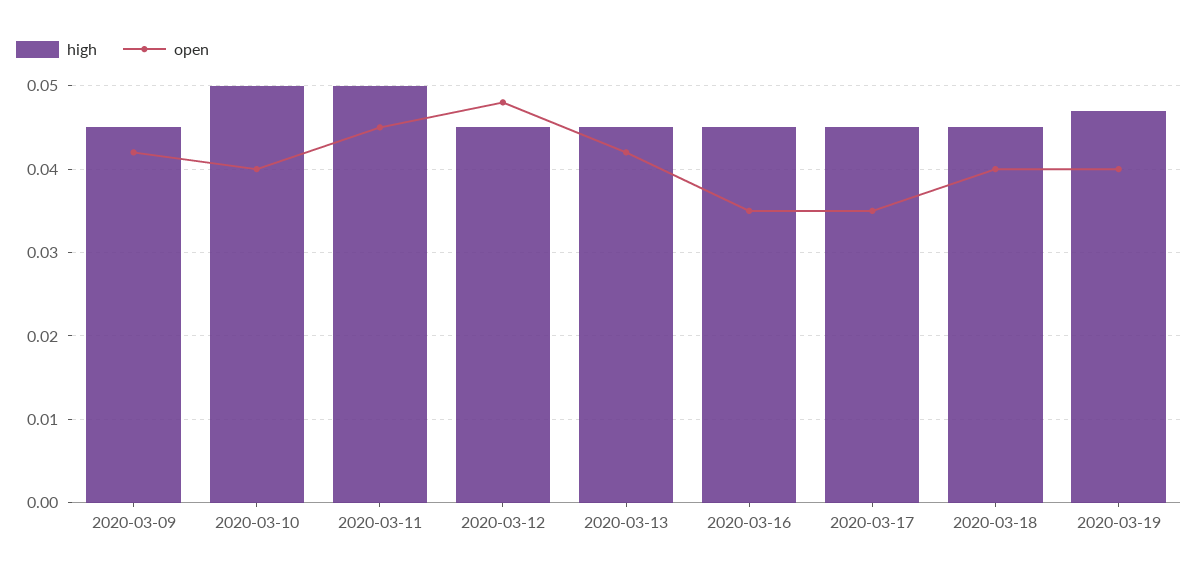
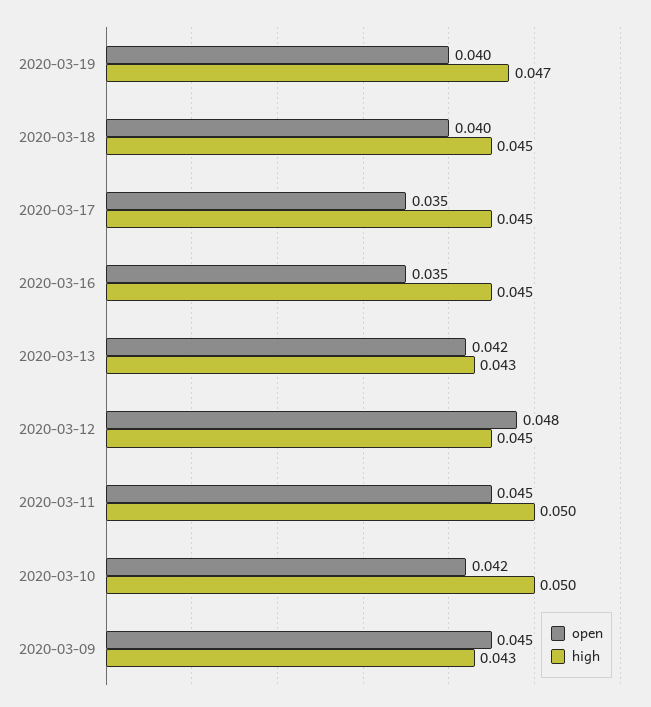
high, 2020-03-09: 0.045 -> 0.043
open, 2020-03-09: 0.042 -> 0.045
open, 2020-03-10: 0.04 -> 0.042
high, 2020-03-13: 0.045 -> 0.043

